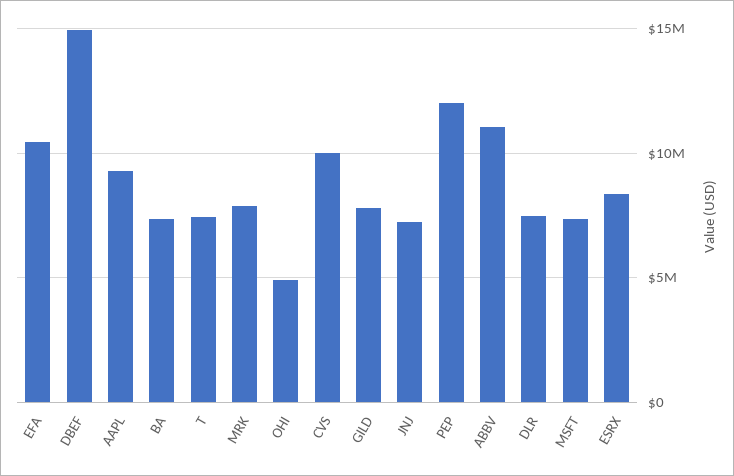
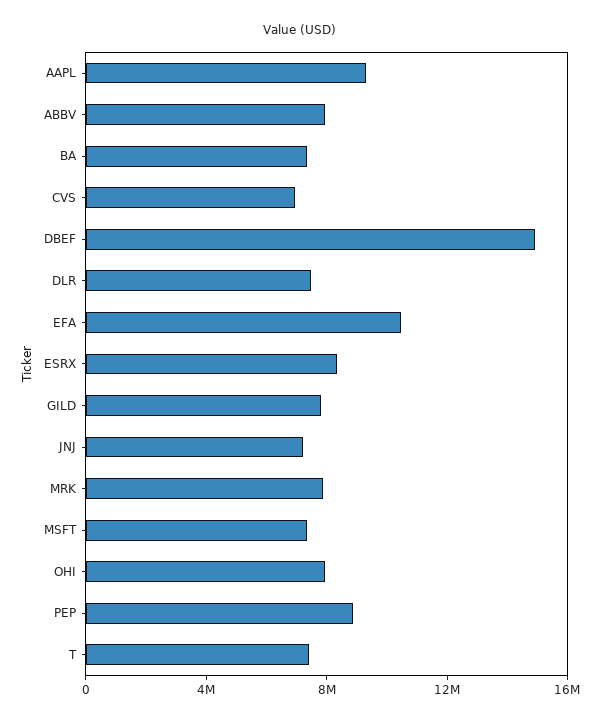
OHI: 5000000 -> 8000000
CVS: 10000000 -> 7000000
PEP: 12000000 -> 9000000
ABBV: 11000000 -> 8000000

